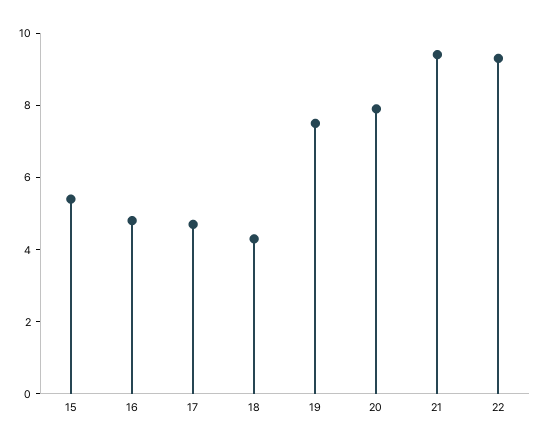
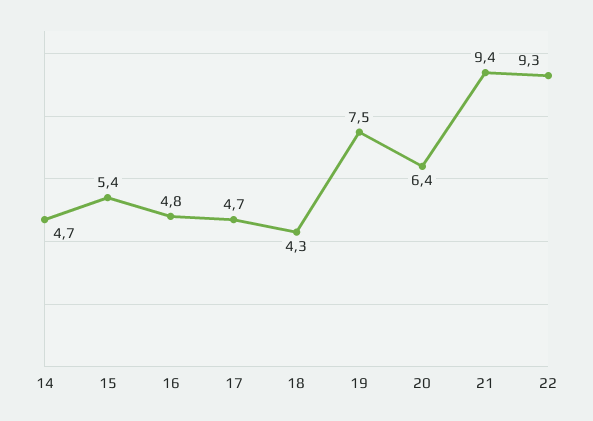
20: 8 -> 6.4
14: none -> 4.7

